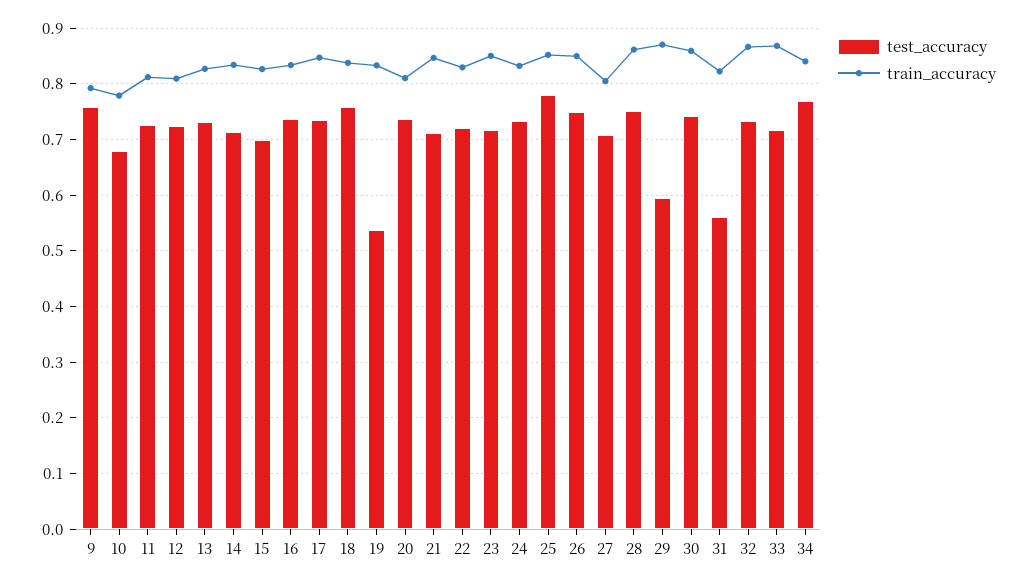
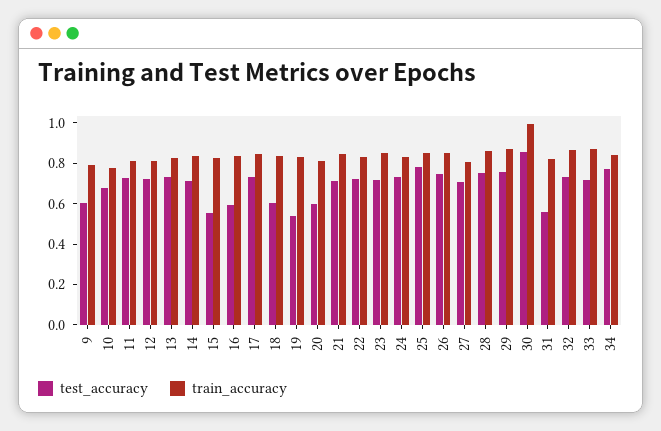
test_accuracy, 9: 0.76 -> 0.6
test_accuracy, 15: 0.7 -> 0.55
test_accuracy, 16: 0.74 -> 0.6
test_accuracy, 18: 0.76 -> 0.6
test_accuracy, 20: 0.74 -> 0.6
test_accuracy, 29: 0.6 -> 0.75
test_accuracy, 30: 0.74 -> 0.85
train_accuracy, 30: 0.86 -> 1

